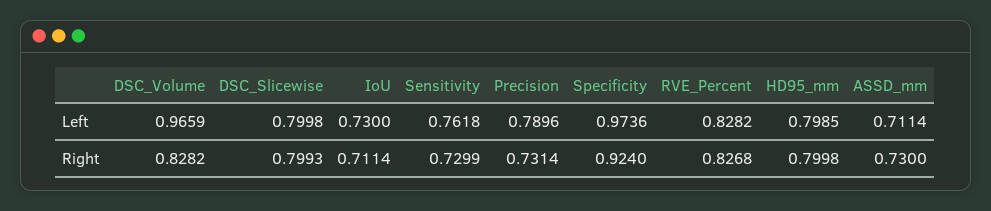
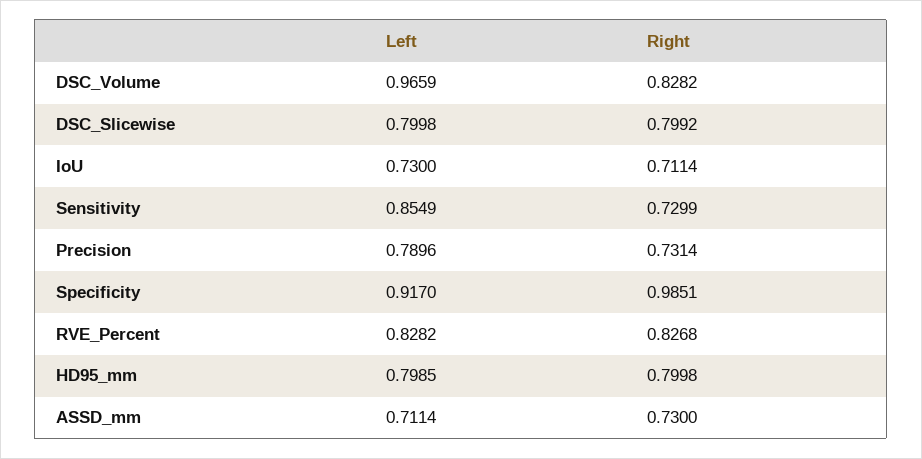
Sensitivity, Left: 0.7618 -> 0.8549
Specificity, Left: 0.9736 -> 0.917
DSC_Slicewise, Right: 0.7993 -> 0.7992
Specificity, Right: 0.924 -> 0.9851

